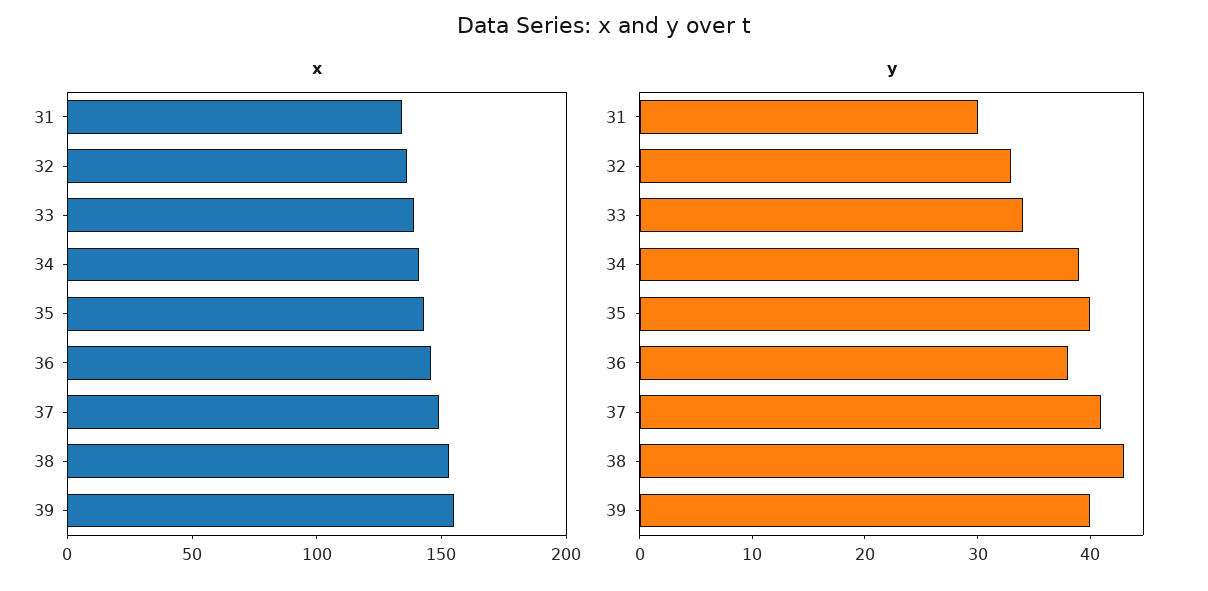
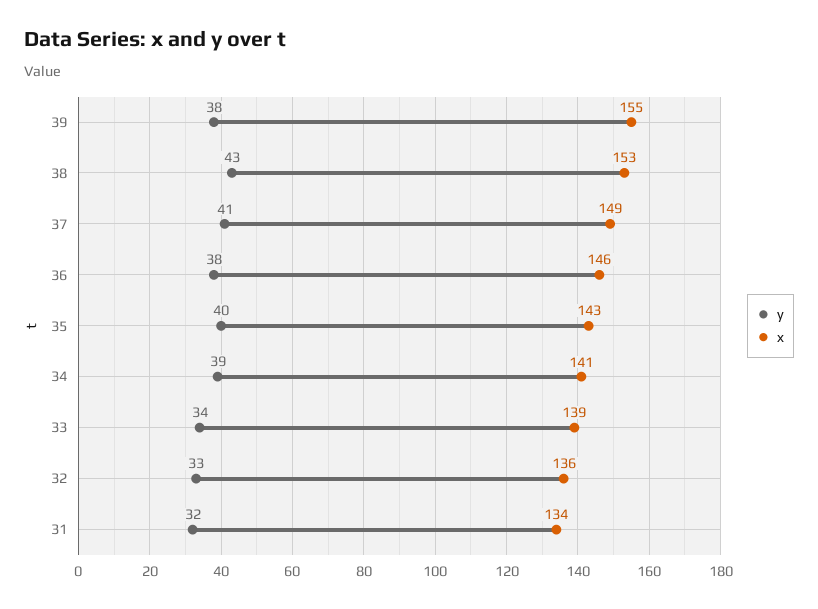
y, 31: 30 -> 32
y, 39: 40 -> 38

